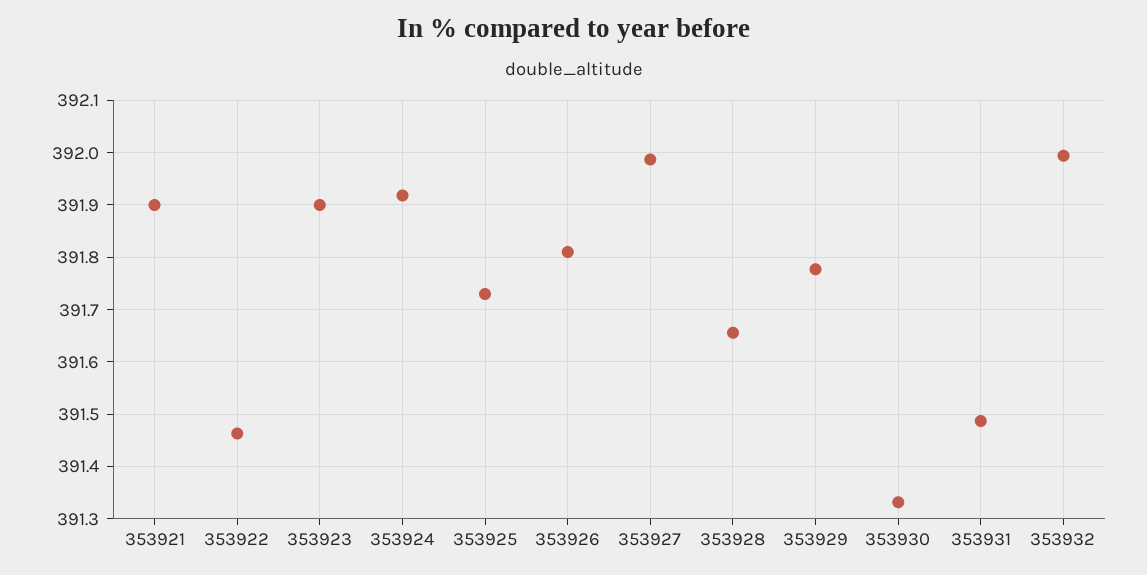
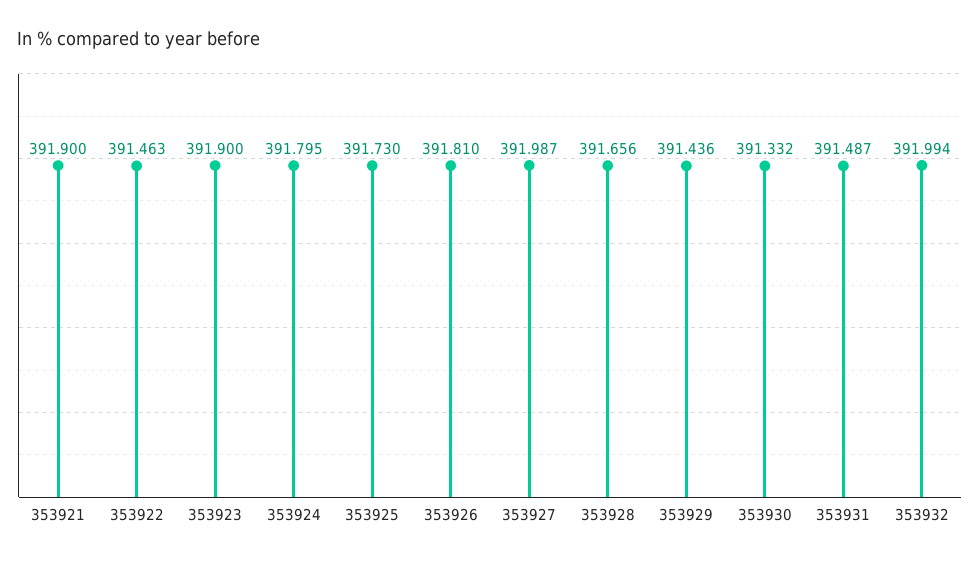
353924: 391.92 -> 391.795
353929: 391.78 -> 391.436

